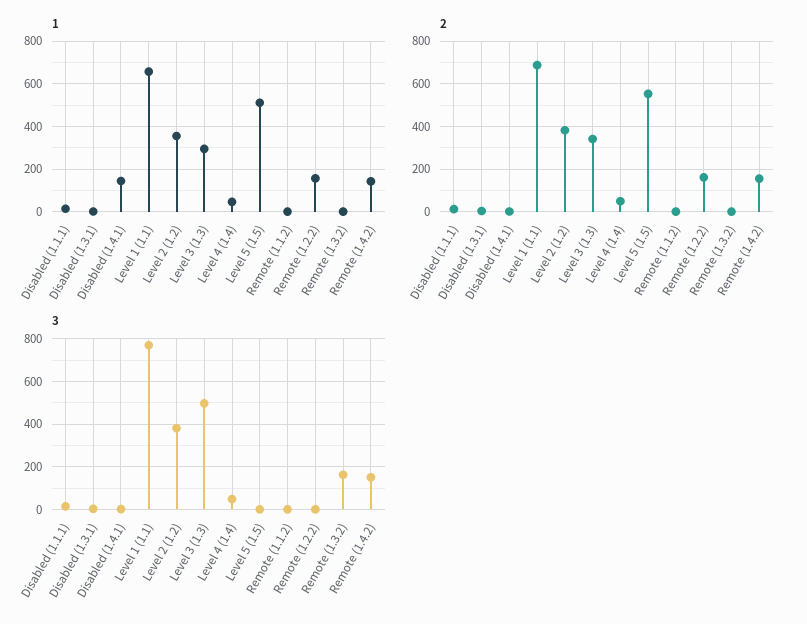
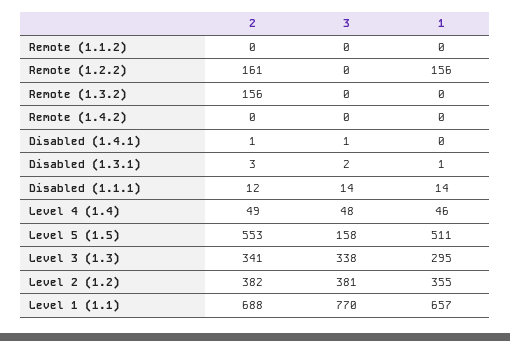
1, Disabled (1.4.1): 150 -> 0
1, Remote (1.4.2): 150 -> 0
2, Remote (1.3.2): 0 -> 156
2, Remote (1.4.2): 150 -> 0
3, Level 3 (1.3): 500 -> 338
3, Level 5 (1.5): 0 -> 158
3, Remote (1.3.2): 150 -> 0
3, Remote (1.4.2): 150 -> 0

